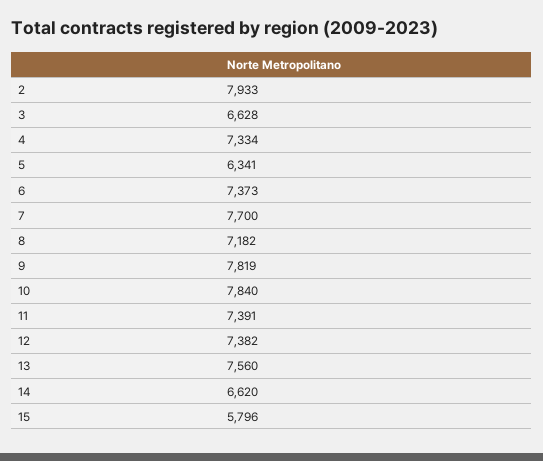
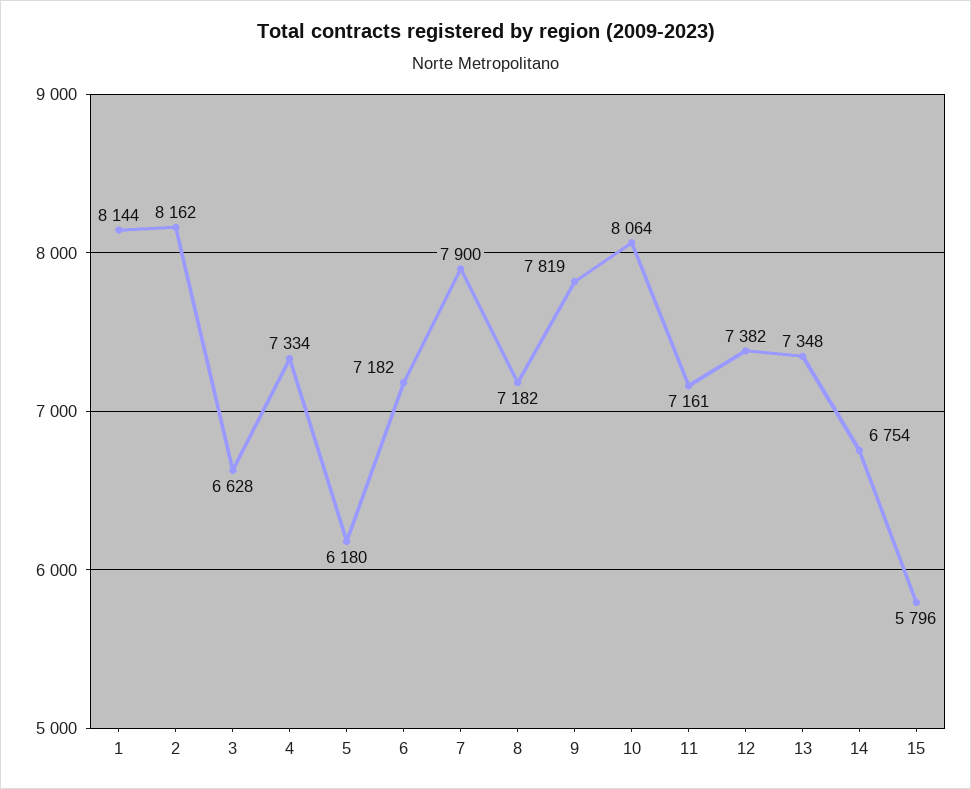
2: 7933 -> 8162
5: 6341 -> 6180
6: 7373 -> 7182
7: 7700 -> 7900
10: 7840 -> 8064
11: 7391 -> 7161
13: 7560 -> 7348
14: 6620 -> 6754
1: none -> 8144

